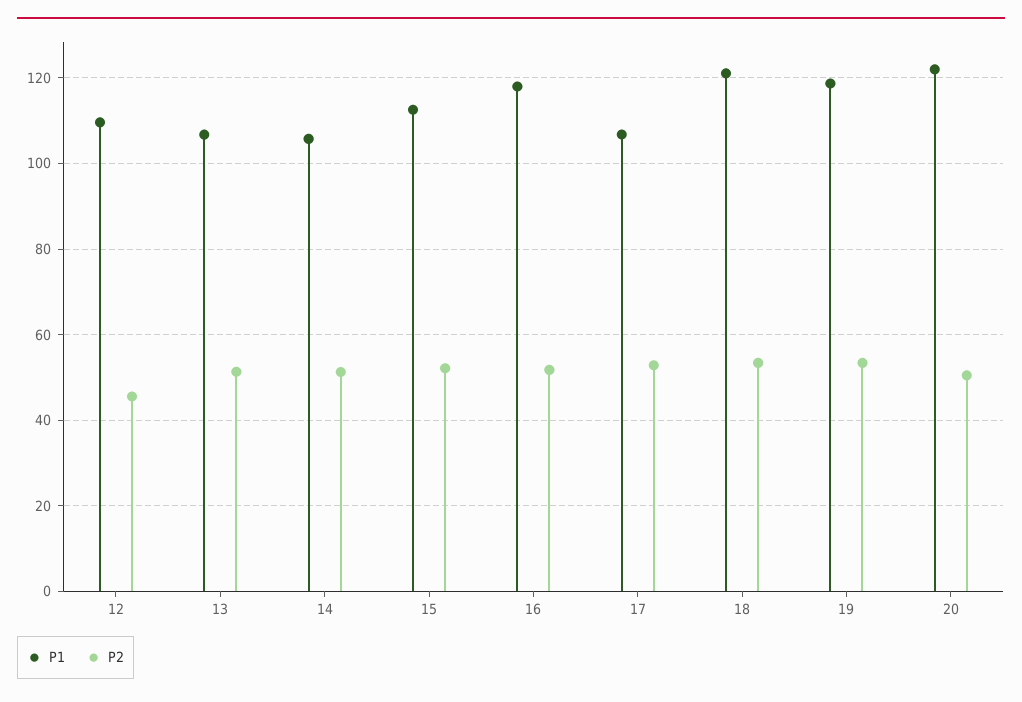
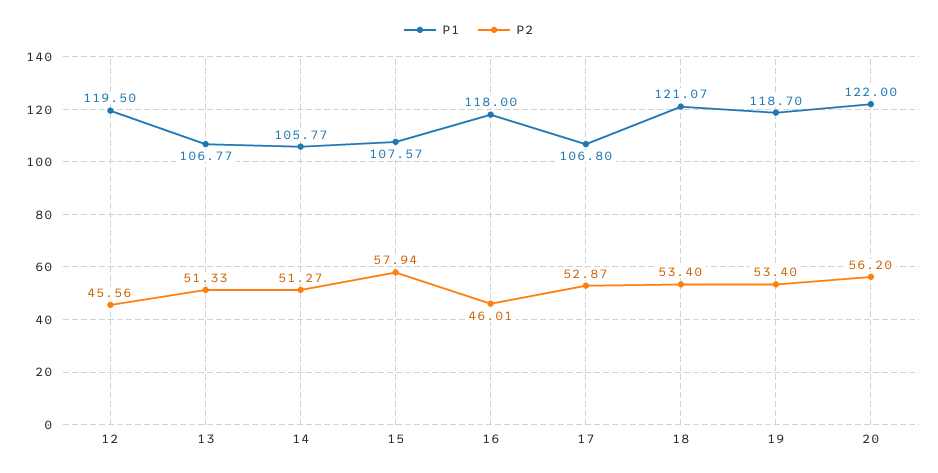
P1, 12: 110 -> 119.5
P1, 15: 112 -> 107.57
P2, 15: 52 -> 57.94
P2, 16: 52 -> 46.01
P2, 20: 50 -> 56.2

